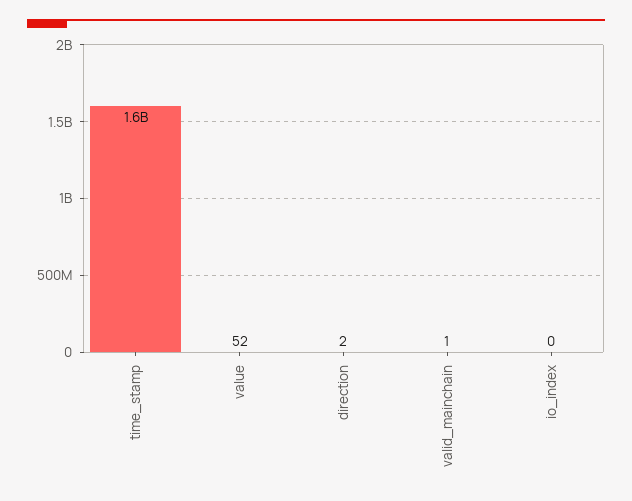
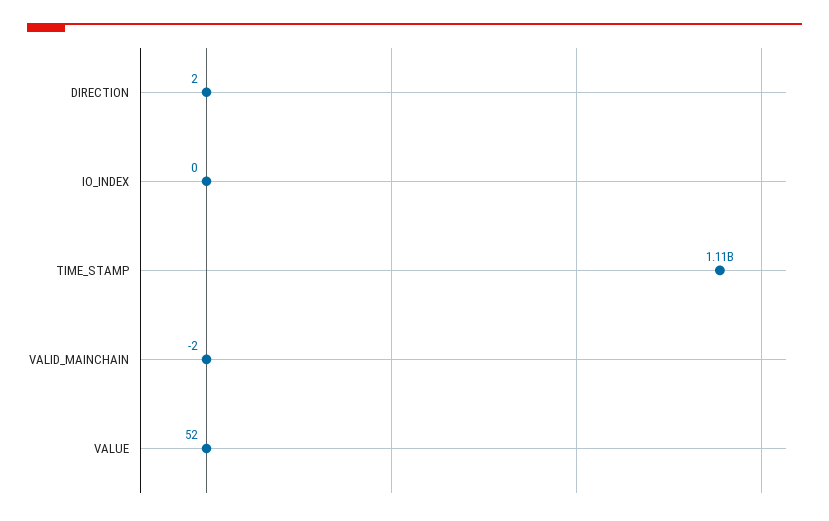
time_stamp: 1600000000 -> 1110000000
valid_mainchain: 1 -> -2

